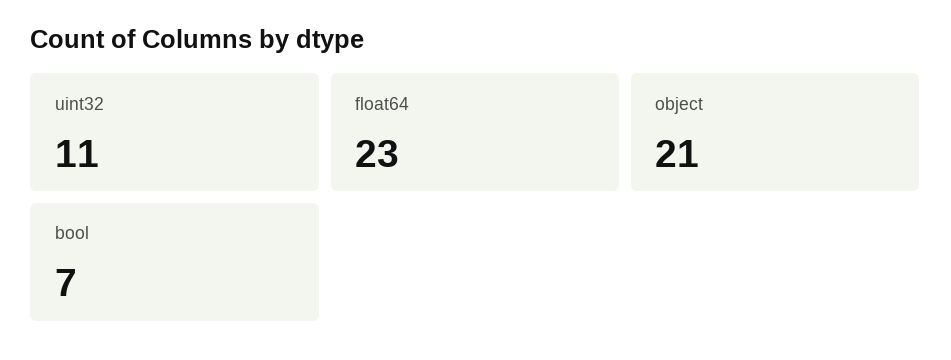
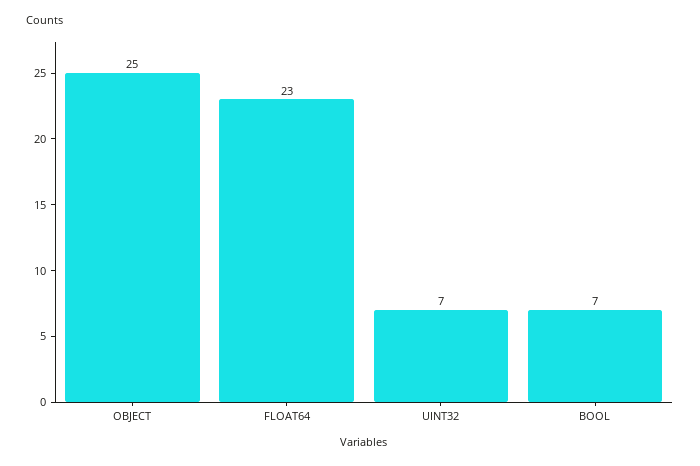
uint32: 11 -> 7
object: 21 -> 25

